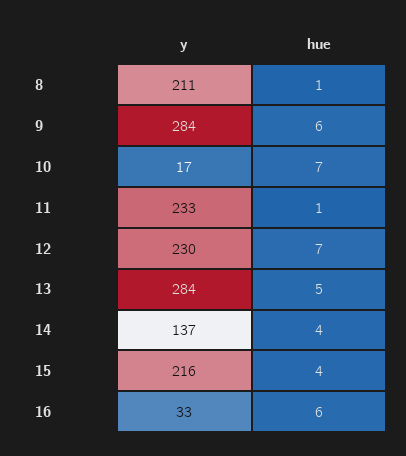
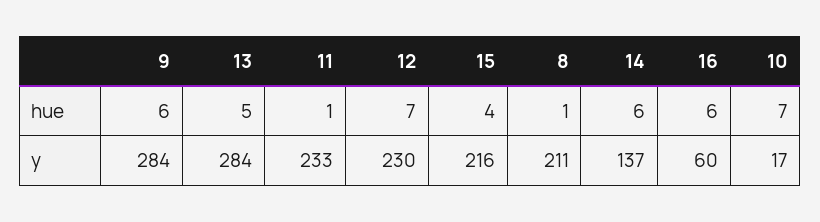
hue, 14: 4 -> 6
y, 16: 33 -> 60

